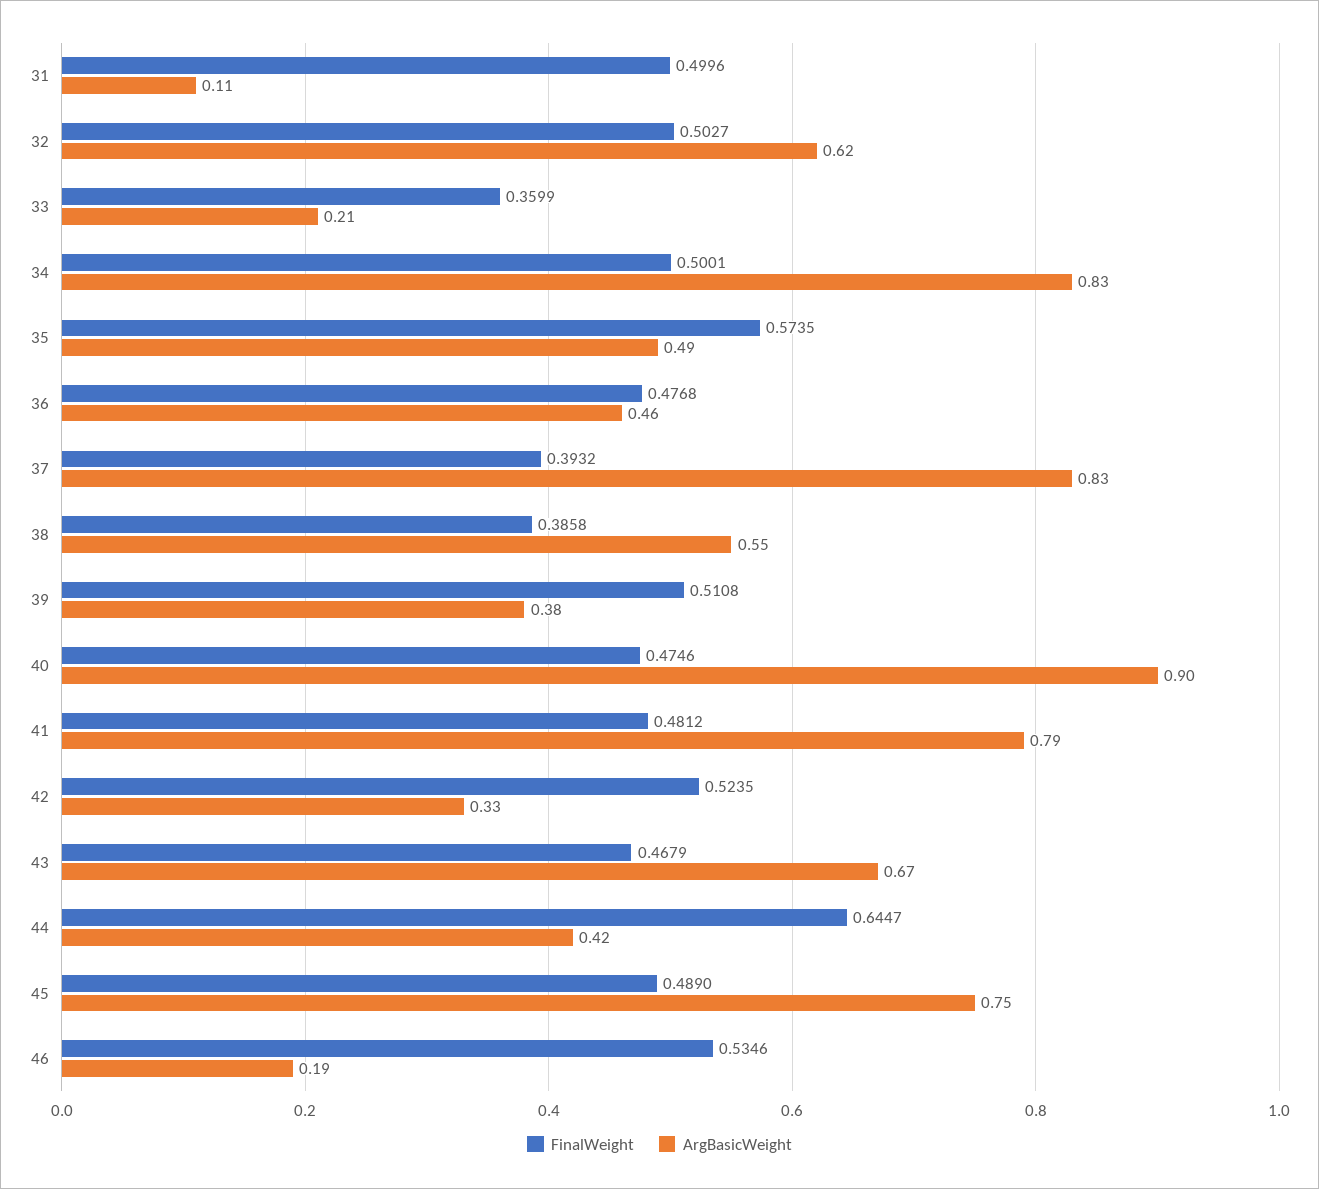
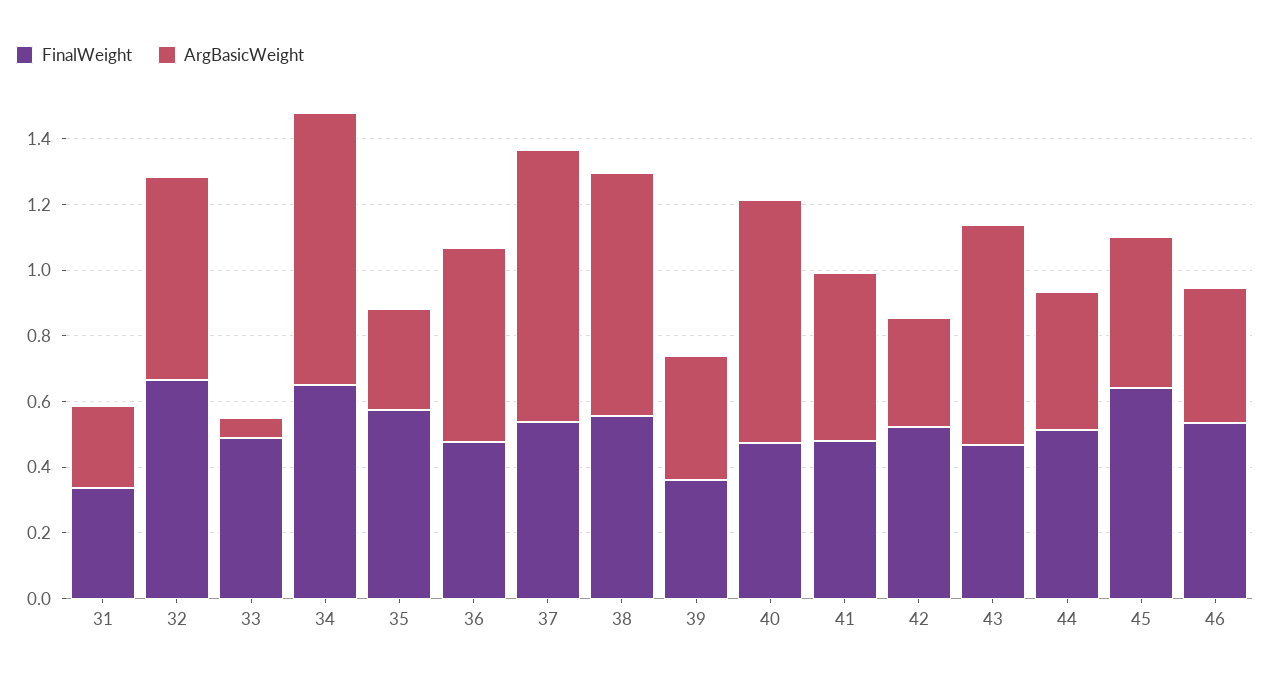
FinalWeight, 31: 0.4996 -> 0.35
ArgBasicWeight, 31: 0.11 -> 0.25
FinalWeight, 32: 0.5027 -> 0.65
FinalWeight, 33: 0.3599 -> 0.5
ArgBasicWeight, 33: 0.21 -> 0.05
FinalWeight, 34: 0.5001 -> 0.65
ArgBasicWeight, 35: 0.49 -> 0.3
ArgBasicWeight, 36: 0.46 -> 0.6
FinalWeight, 37: 0.3932 -> 0.55
FinalWeight, 38: 0.3858 -> 0.55
ArgBasicWeight, 38: 0.55 -> 0.75
FinalWeight, 39: 0.5108 -> 0.35
ArgBasicWeight, 40: 0.9 -> 0.75
ArgBasicWeight, 41: 0.79 -> 0.5
FinalWeight, 44: 0.6447 -> 0.5
FinalWeight, 45: 0.489 -> 0.65
ArgBasicWeight, 45: 0.75 -> 0.45
ArgBasicWeight, 46: 0.19 -> 0.4

